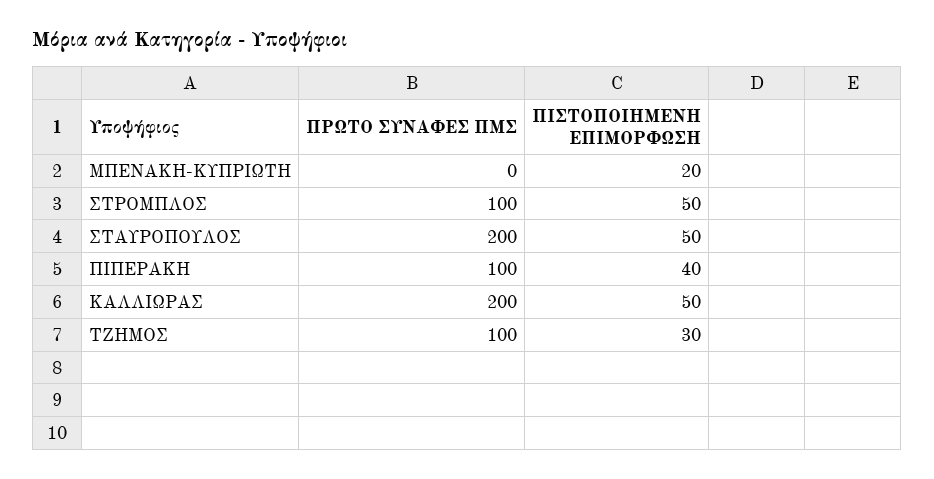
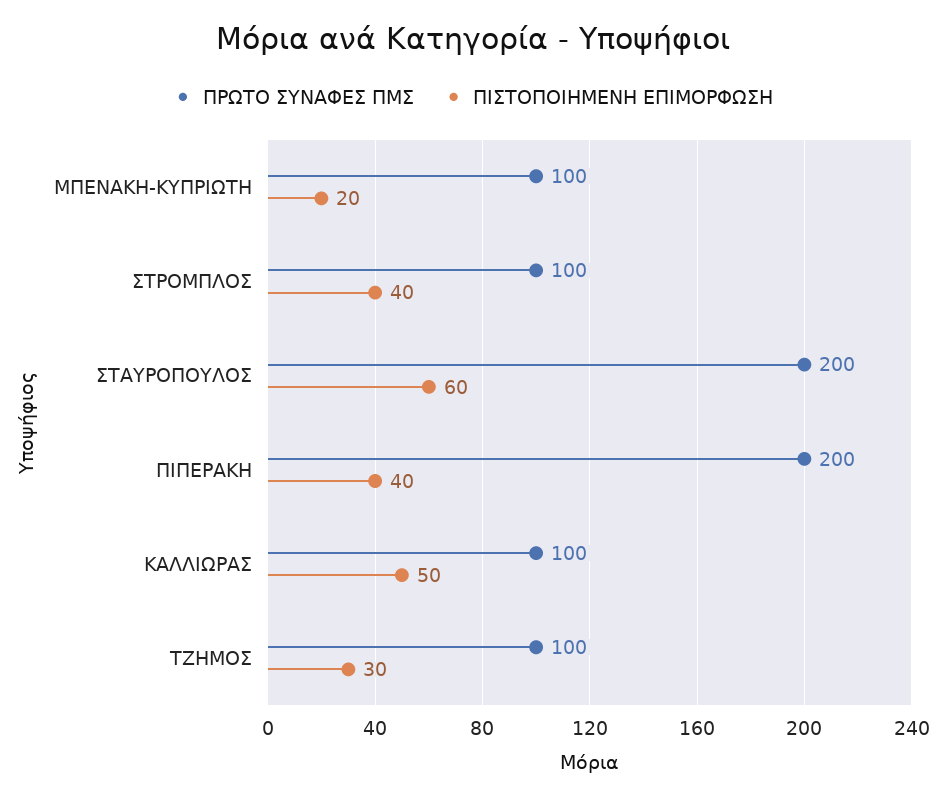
ΠΡΩΤΟ ΣΥΝΑΦΕΣ ΠΜΣ, ΜΠΕΝΑΚΗ-ΚΥΠΡΙΩΤΗ: 0 -> 100
ΠΙΣΤΟΠΟΙΗΜΕΝΗ ΕΠΙΜΟΡΦΩΣΗ, ΣΤΡΟΜΠΛΟΣ: 50 -> 40
ΠΙΣΤΟΠΟΙΗΜΕΝΗ ΕΠΙΜΟΡΦΩΣΗ, ΣΤΑΥΡΟΠΟΥΛΟΣ: 50 -> 60
ΠΡΩΤΟ ΣΥΝΑΦΕΣ ΠΜΣ, ΠΙΠΕΡΑΚΗ: 100 -> 200
ΠΡΩΤΟ ΣΥΝΑΦΕΣ ΠΜΣ, ΚΑΛΛΙΩΡΑΣ: 200 -> 100

